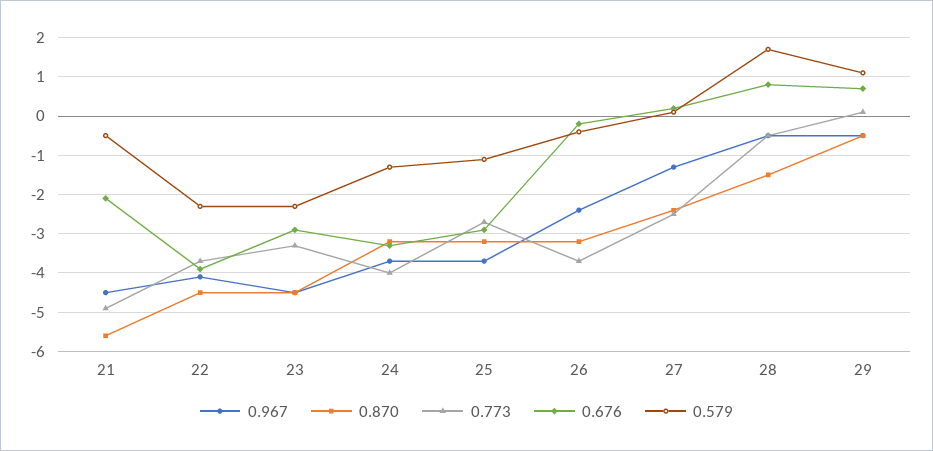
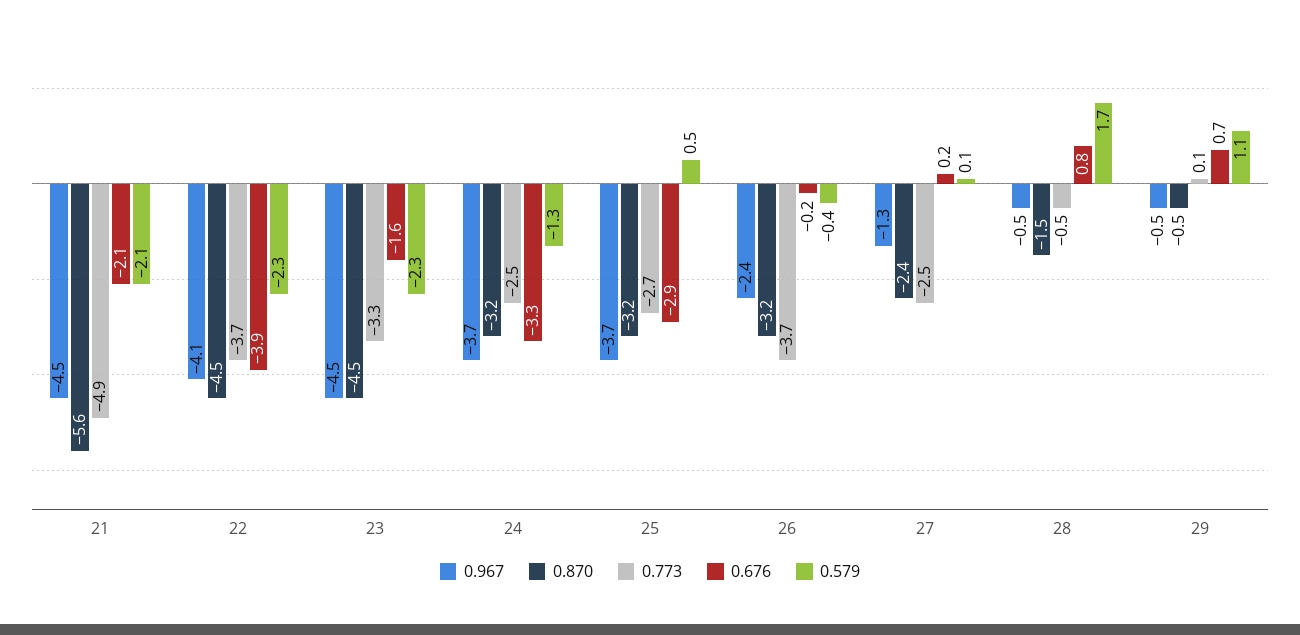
0.579, 21: -0.5 -> -2.1
0.676, 23: -3 -> -1.6
0.773, 24: -4 -> -2.5
0.579, 25: -1 -> 0.5

